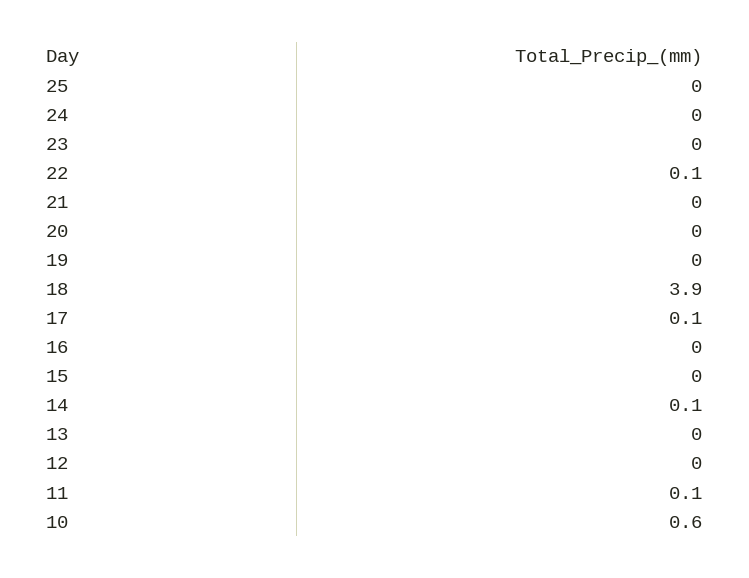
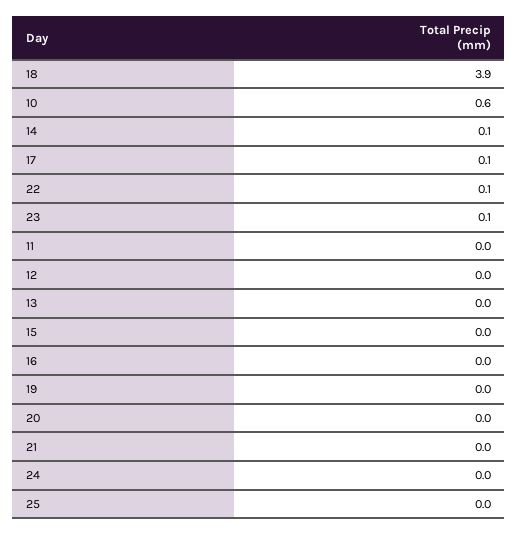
23: 0 -> 0.1
11: 0.1 -> 0

